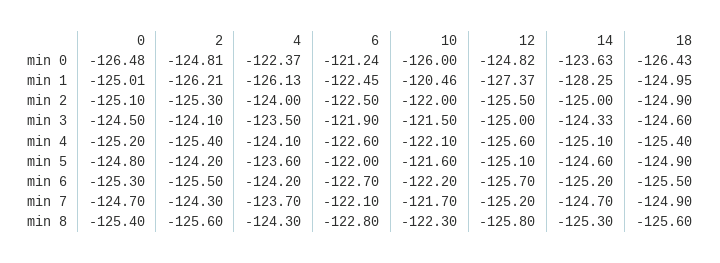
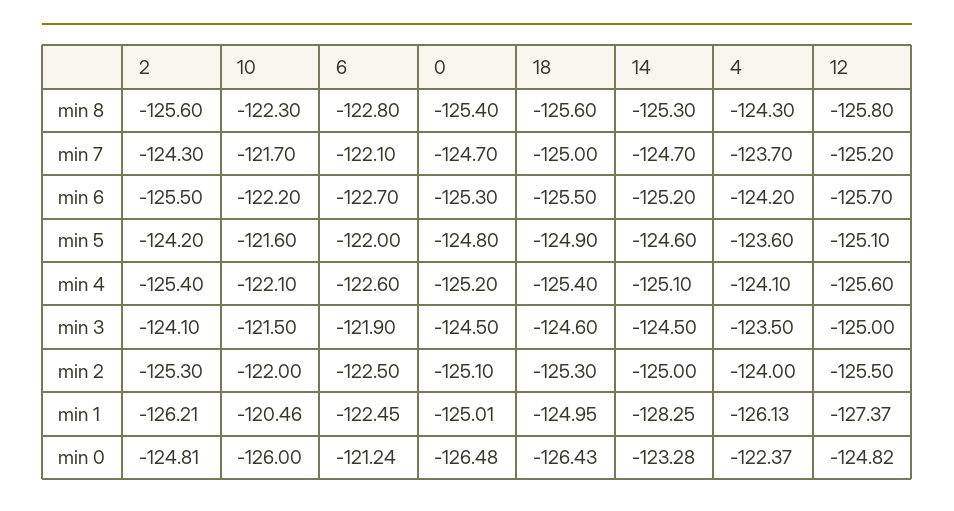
14, min 0: -123.63 -> -123.28
18, min 2: -124.9 -> -125.3
14, min 3: -124.33 -> -124.5
18, min 7: -124.9 -> -125

